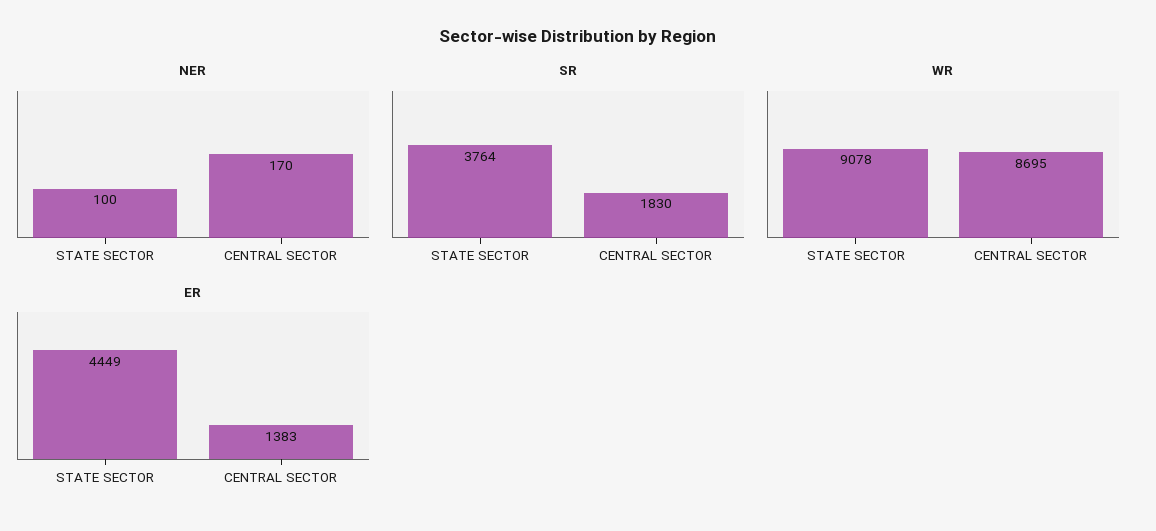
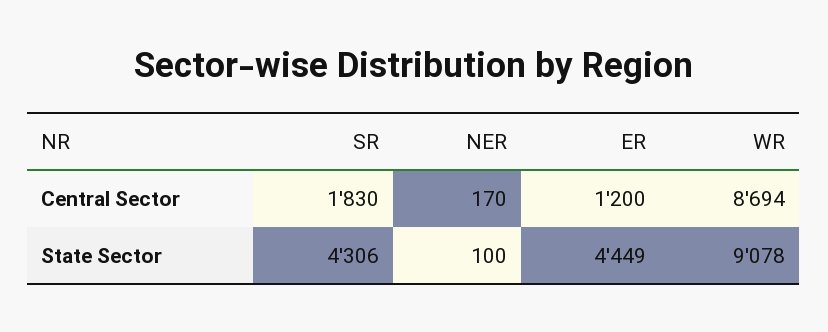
SR, STATE SECTOR: 3764 -> 4306
WR, CENTRAL SECTOR: 8695 -> 8694
ER, CENTRAL SECTOR: 1383 -> 1200

